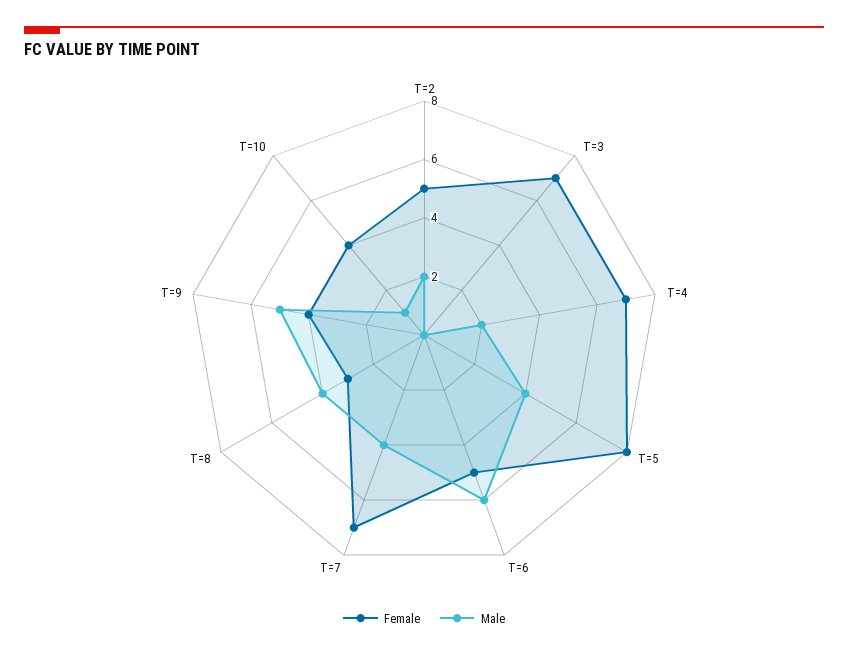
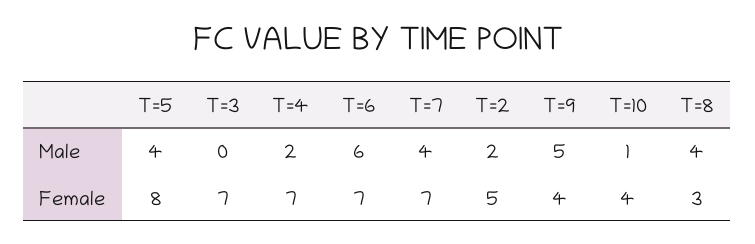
Female, T=6: 5 -> 7

